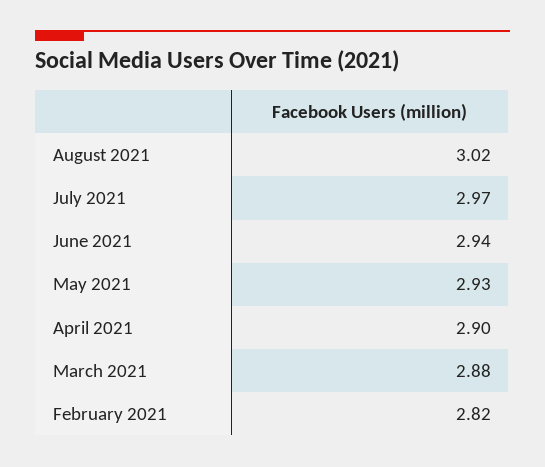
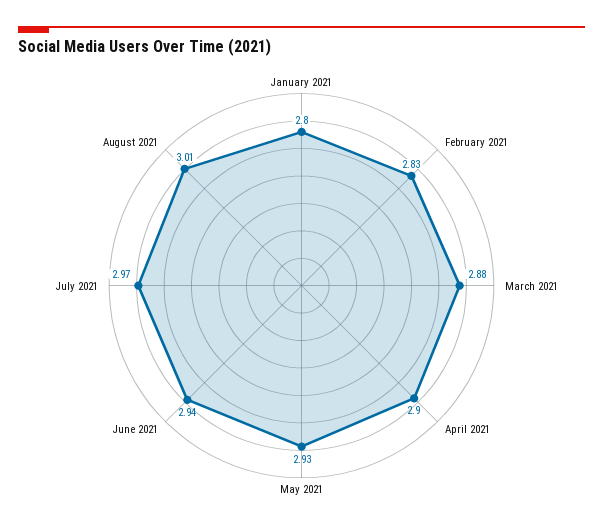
August 2021: 3.02 -> 3.01
February 2021: 2.82 -> 2.83
January 2021: none -> 2.8

